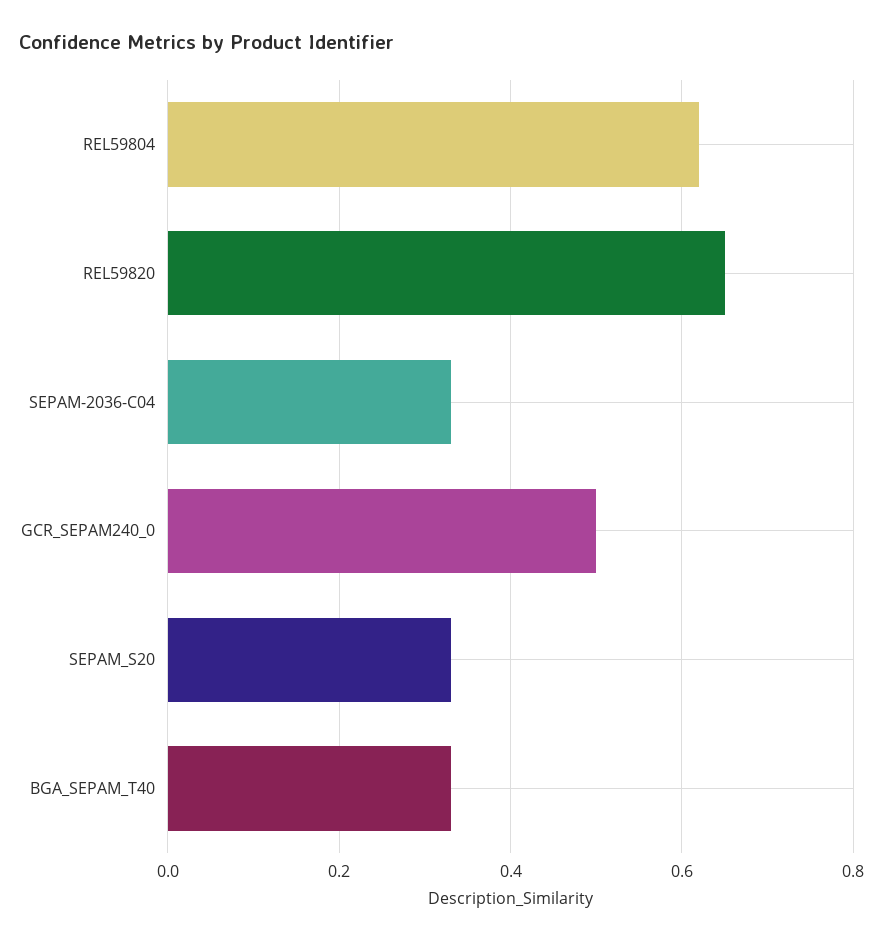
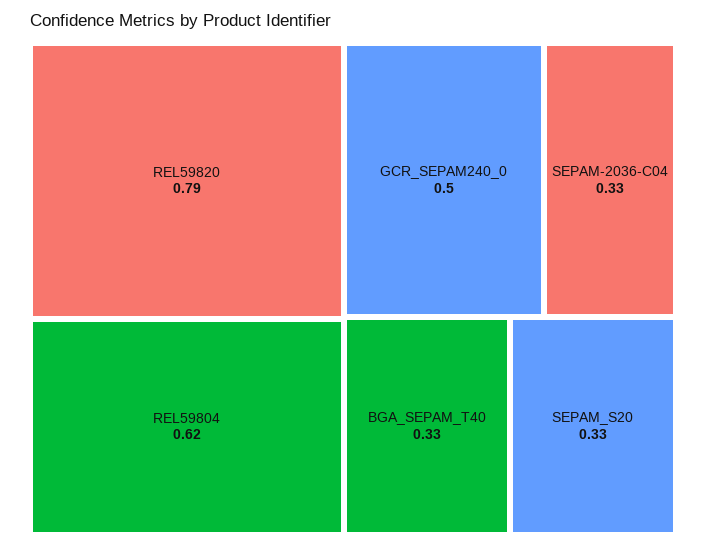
REL59820: 0.65 -> 0.79

